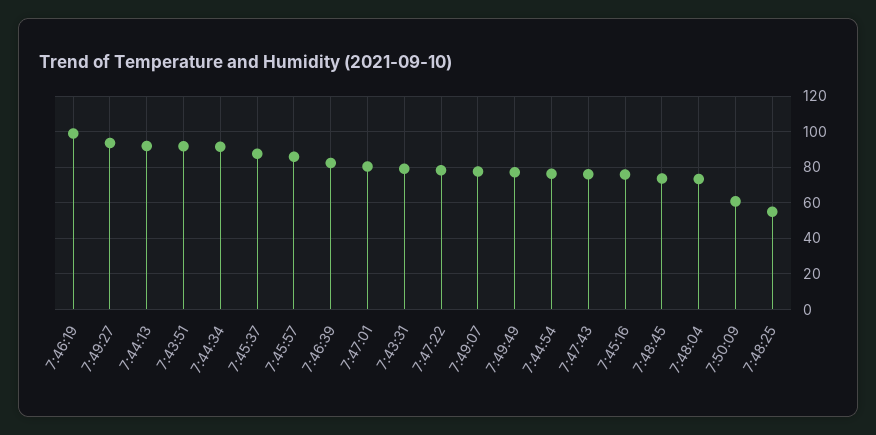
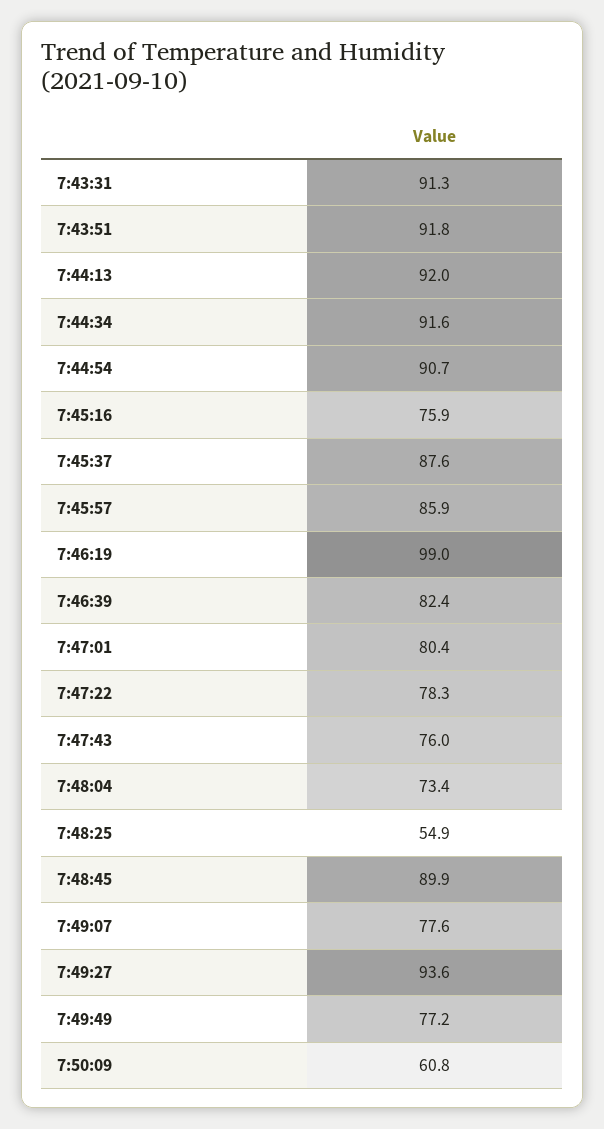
7:43:31: 80 -> 91.3
7:44:54: 75 -> 90.7
7:48:45: 75 -> 89.9

